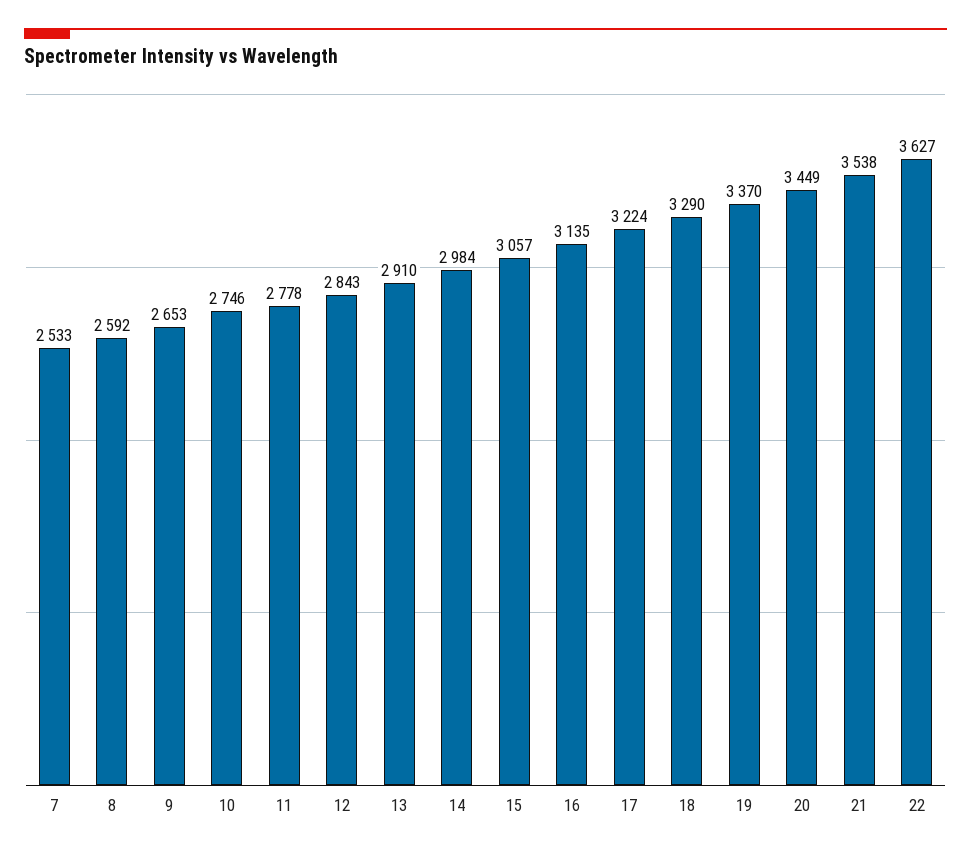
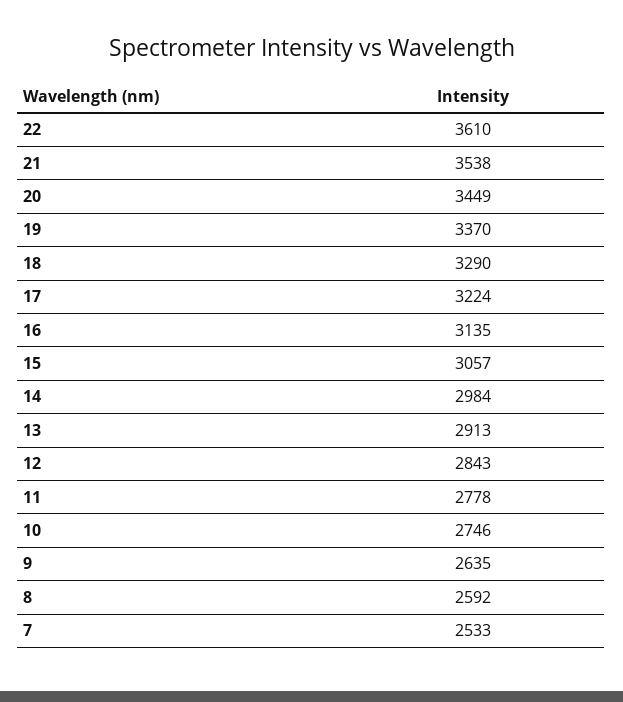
9: 2653 -> 2635
13: 2910 -> 2913
22: 3627 -> 3610

